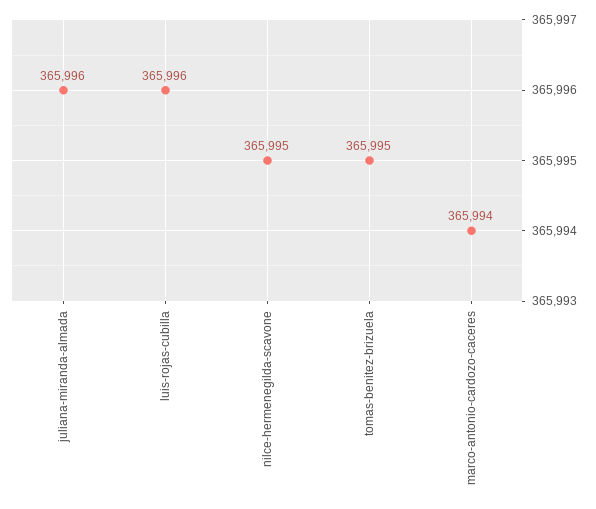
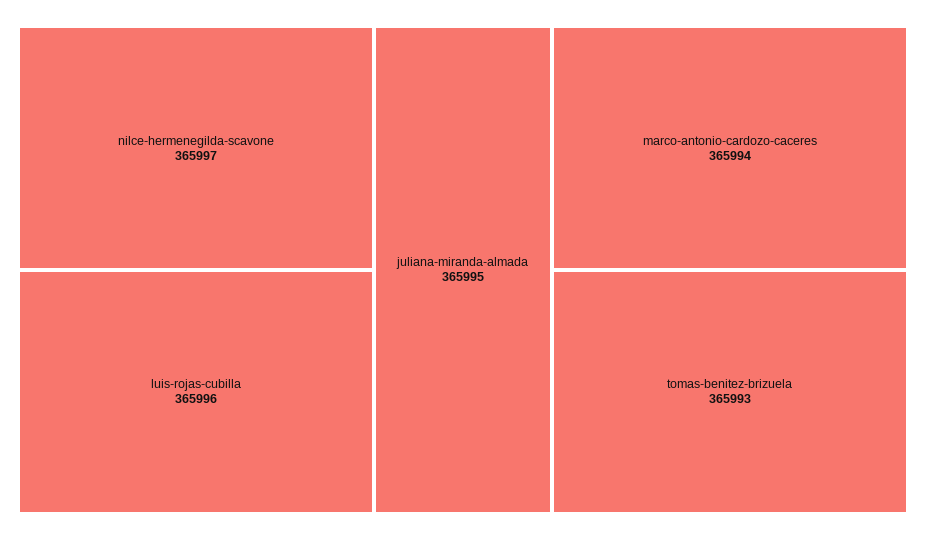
juliana-miranda-almada: 365996 -> 365995
nilce-hermenegilda-scavone: 365995 -> 365997
tomas-benitez-brizuela: 365995 -> 365993

